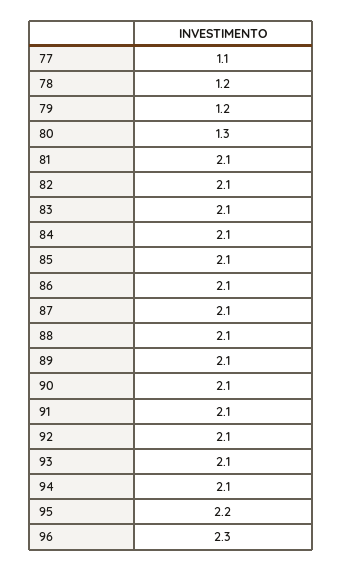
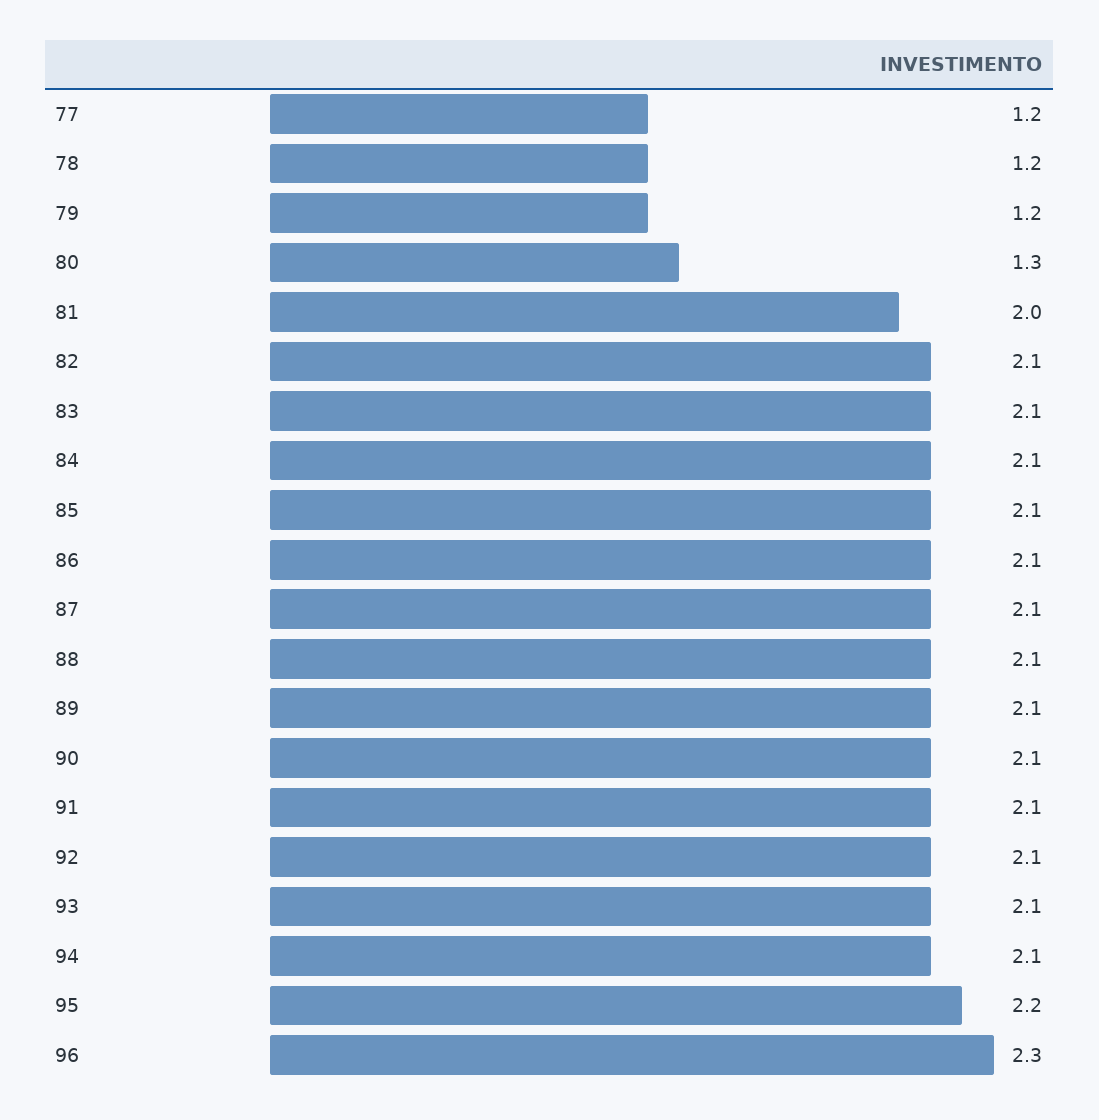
77: 1.1 -> 1.2
81: 2.1 -> 2

